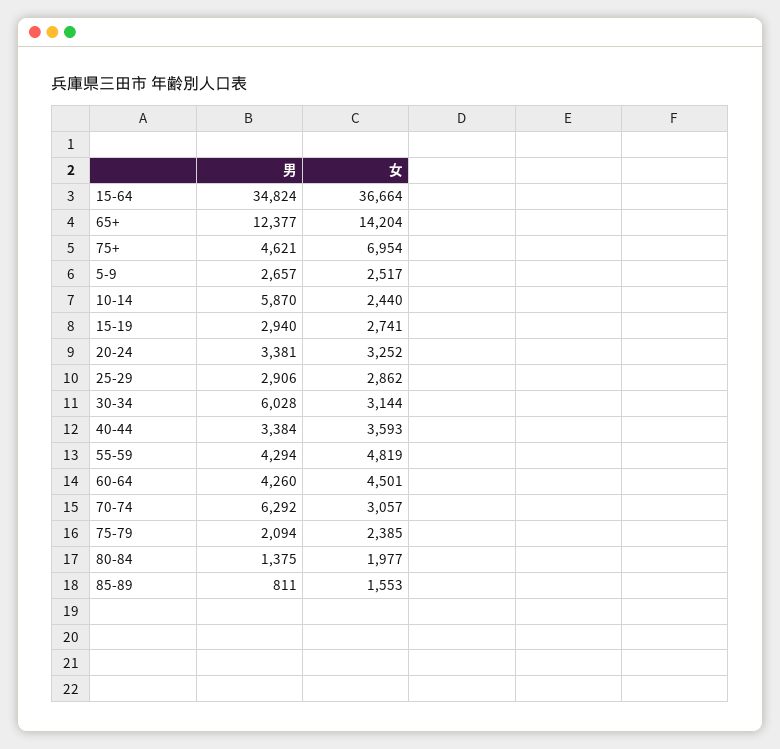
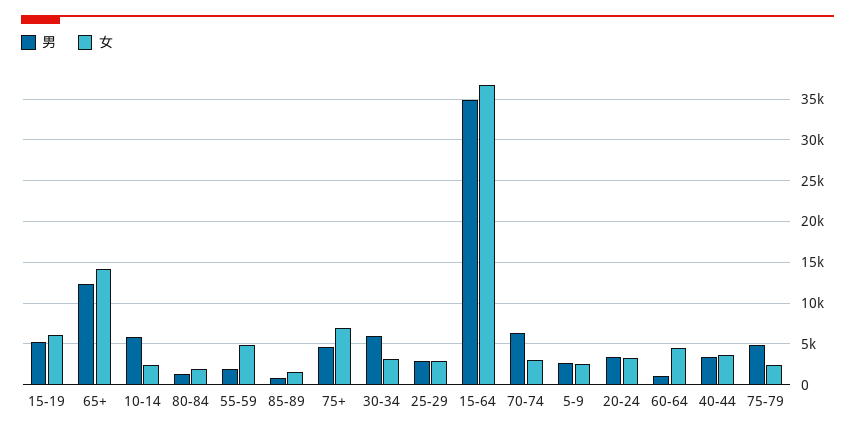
男, 15-19: 2940 -> 5000
女, 15-19: 2741 -> 6000
男, 55-59: 4294 -> 2000
男, 60-64: 4260 -> 1000
男, 75-79: 2094 -> 5000

